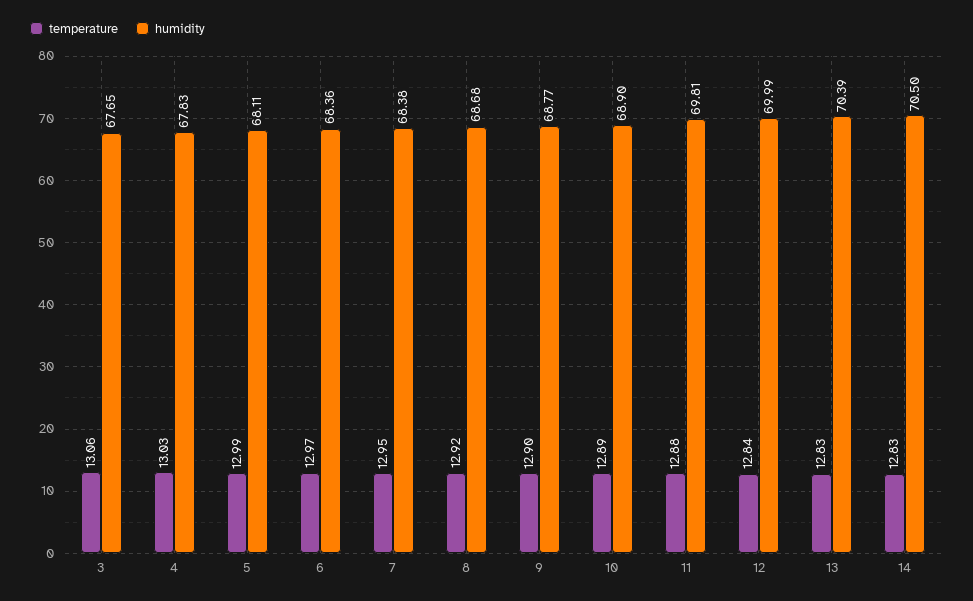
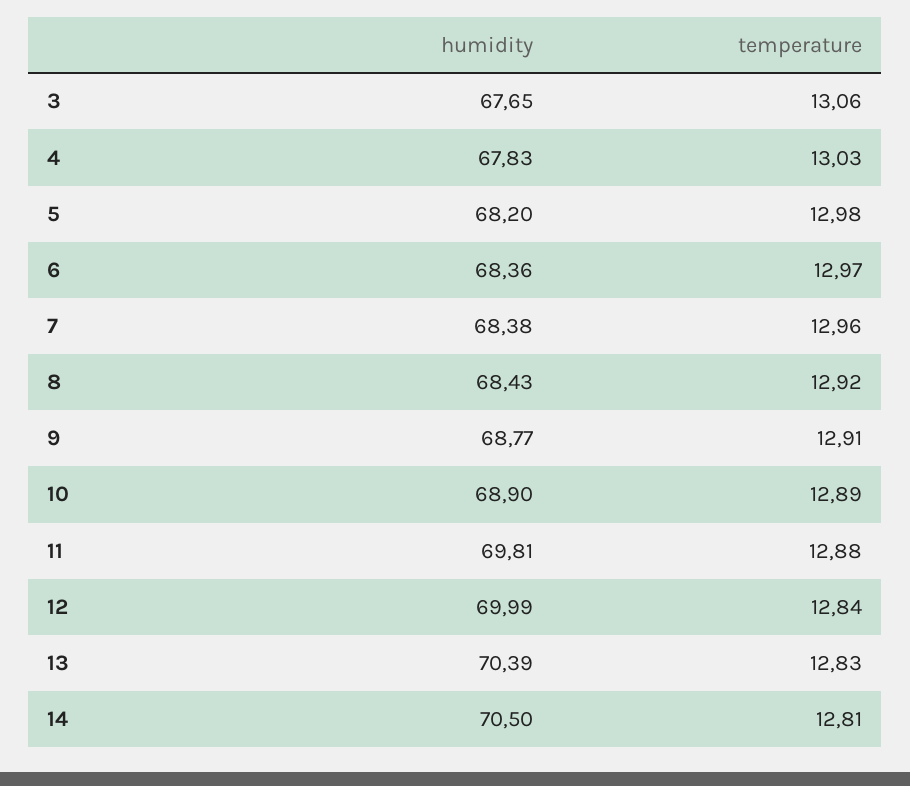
temperature, 5: 12.99 -> 12.98
humidity, 5: 68.11 -> 68.2
temperature, 7: 12.95 -> 12.96
humidity, 8: 68.68 -> 68.43
temperature, 9: 12.9 -> 12.91
temperature, 14: 12.83 -> 12.81

